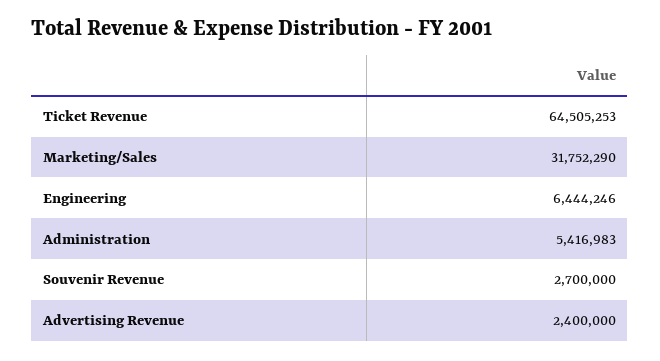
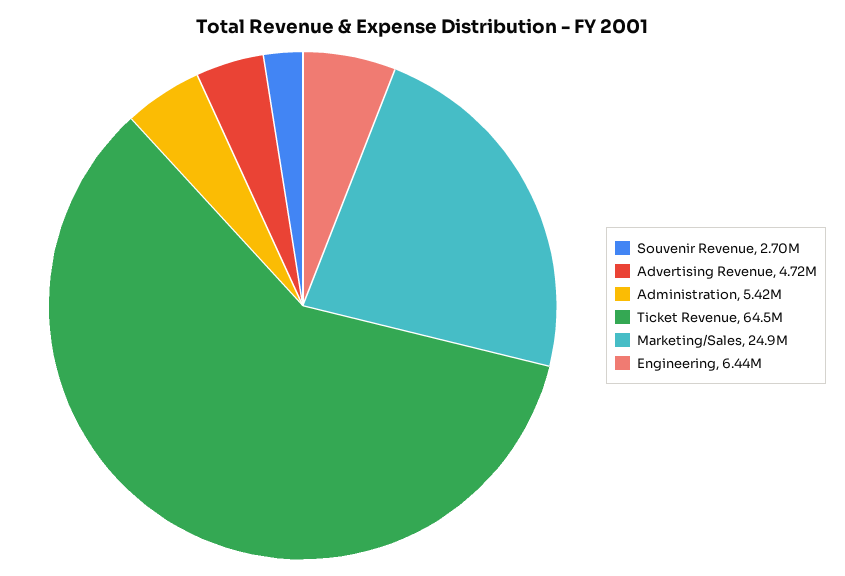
Marketing/Sales: 31752290 -> 24900000
Advertising Revenue: 2400000 -> 4720000

